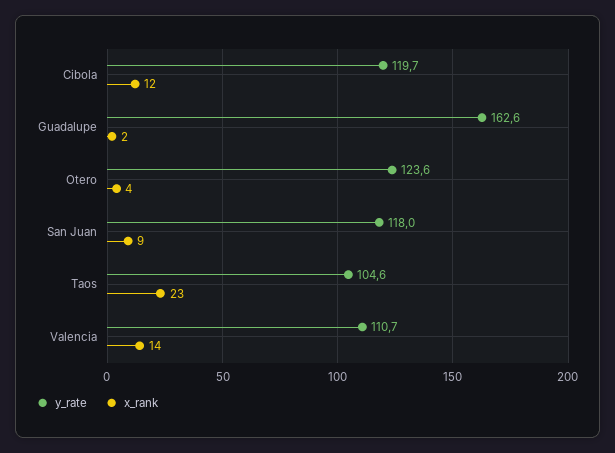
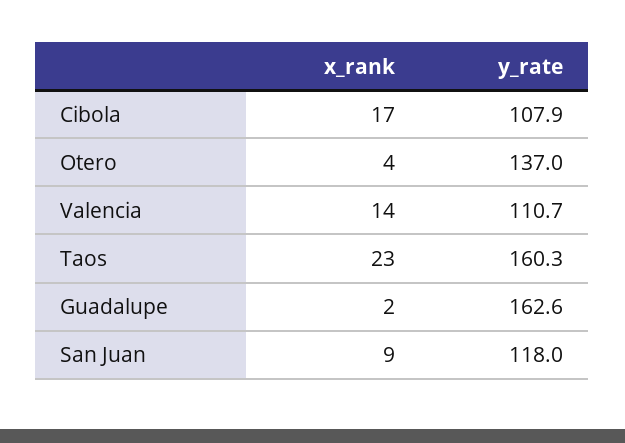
y_rate, Cibola: 119.7 -> 107.9
x_rank, Cibola: 12 -> 17
y_rate, Otero: 123.6 -> 137
y_rate, Taos: 104.6 -> 160.3

